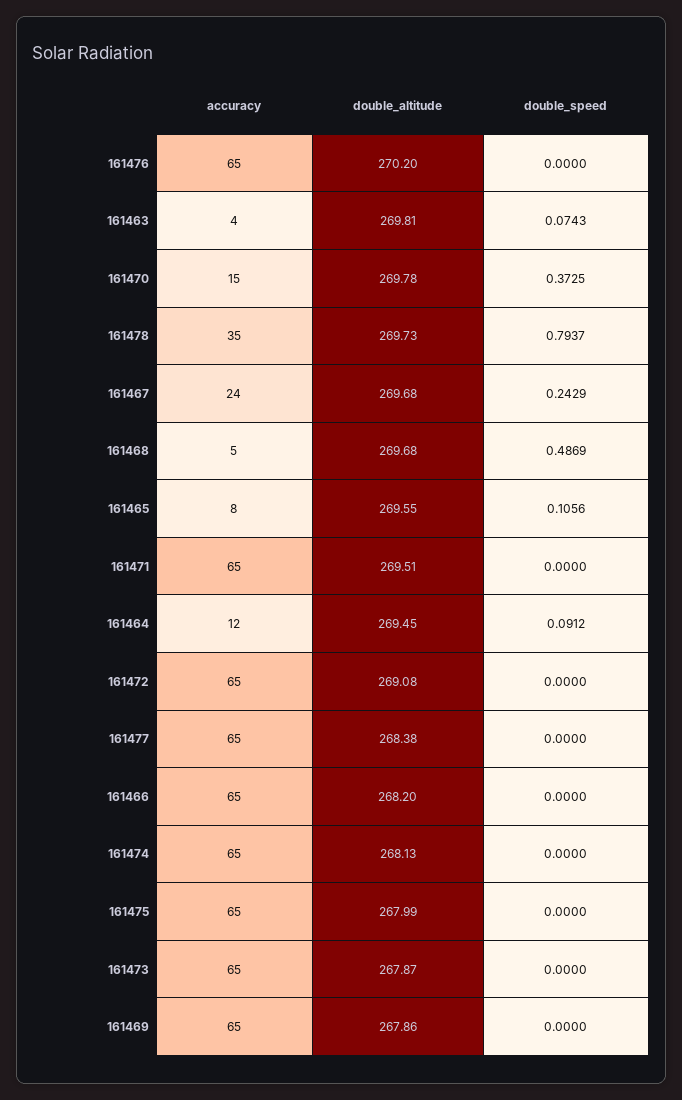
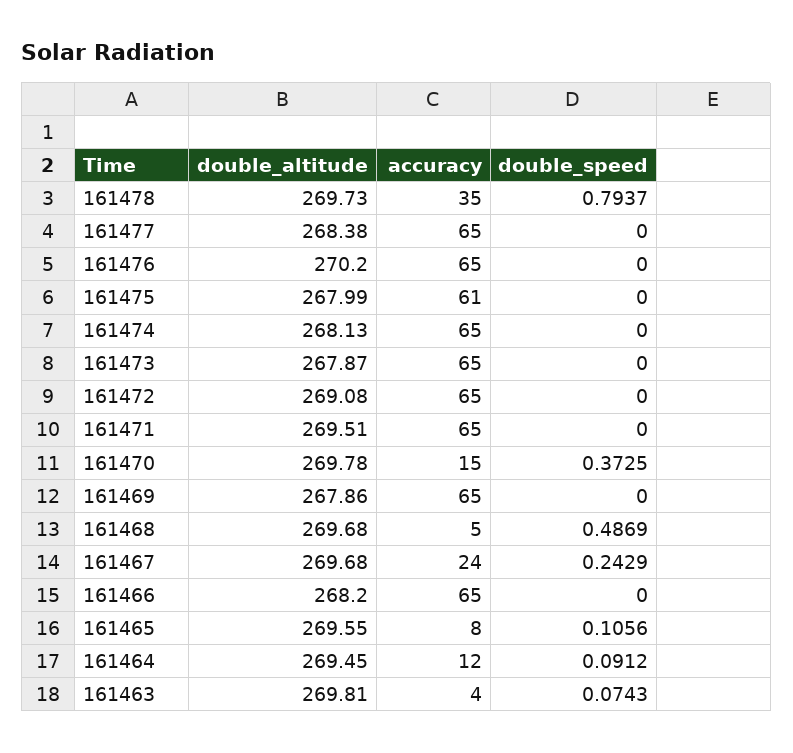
accuracy, 161475: 65 -> 61

